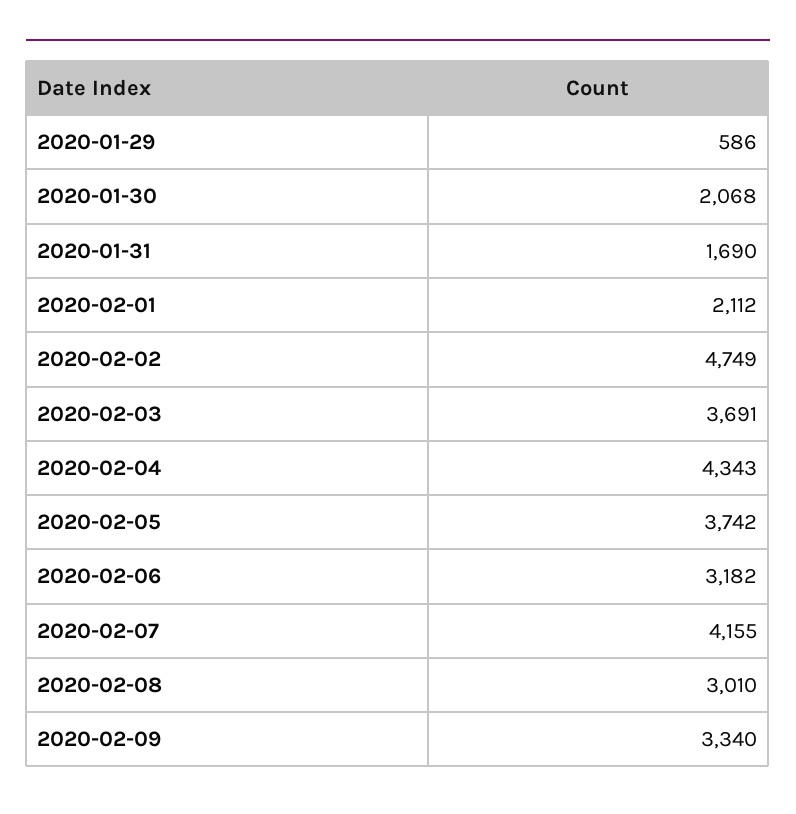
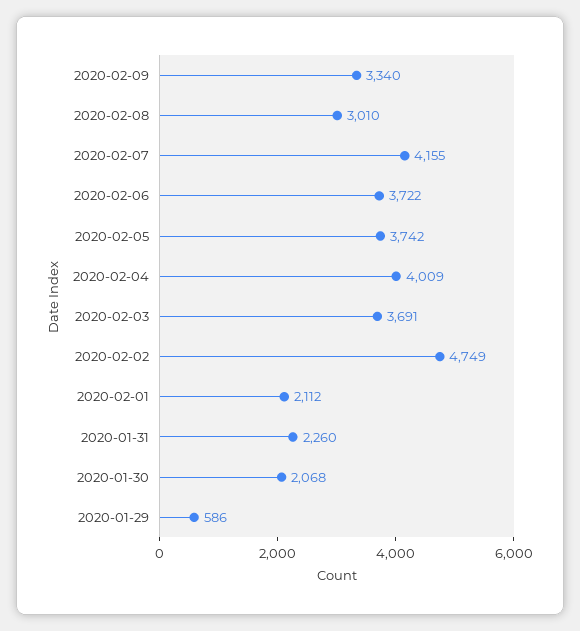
2020-01-31: 1690 -> 2260
2020-02-04: 4343 -> 4009
2020-02-06: 3182 -> 3722

